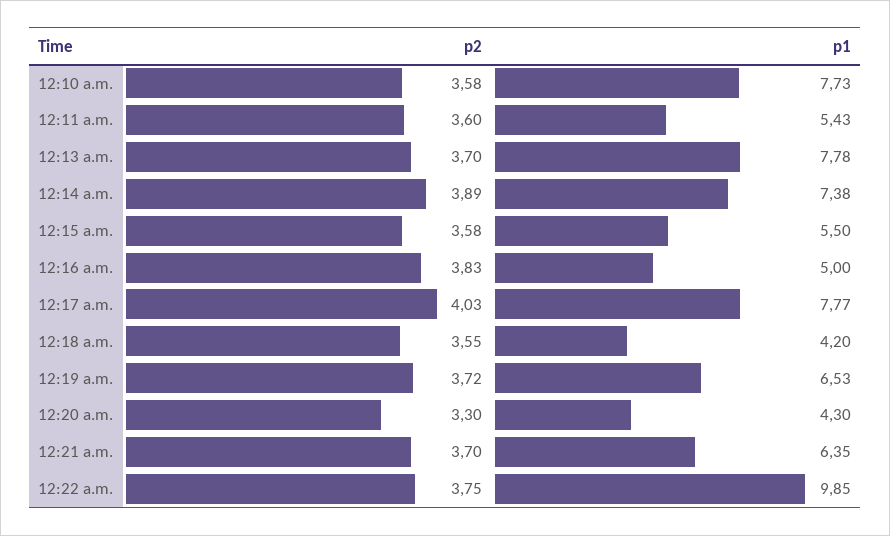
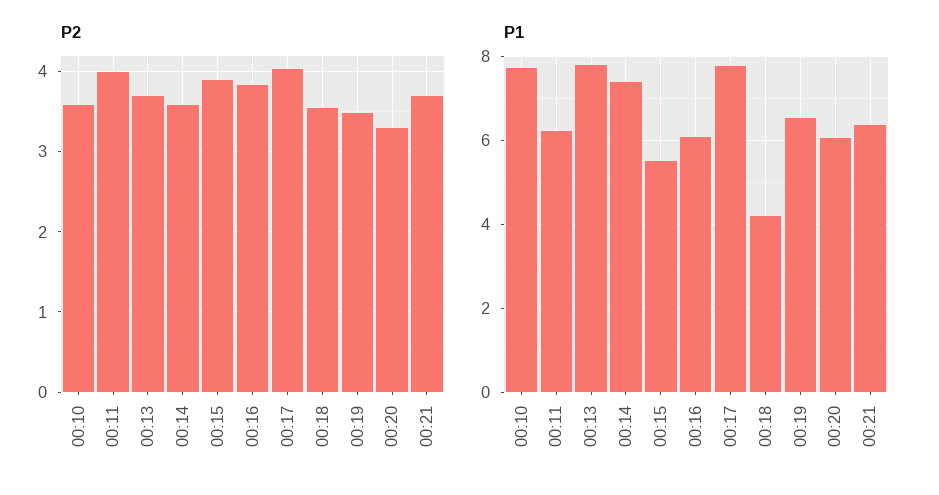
p2, 12:11 a.m.: 3.6 -> 4
p1, 12:11 a.m.: 5.43 -> 6.2
p2, 12:14 a.m.: 3.89 -> 3.6
p2, 12:15 a.m.: 3.58 -> 3.9
p1, 12:16 a.m.: 5 -> 6
p2, 12:19 a.m.: 3.72 -> 3.5
p1, 12:20 a.m.: 4.3 -> 6
p2, 12:22 a.m.: 3.75 -> none
p1, 12:22 a.m.: 9.85 -> none

